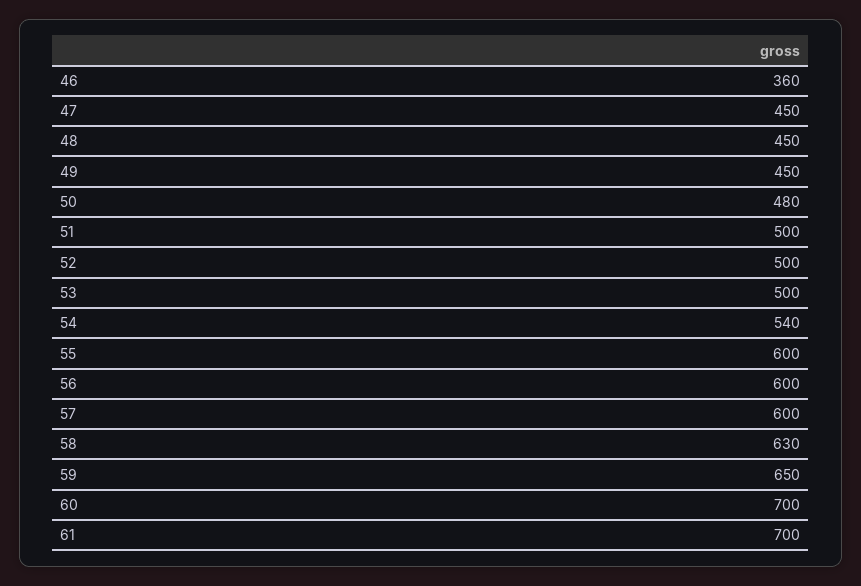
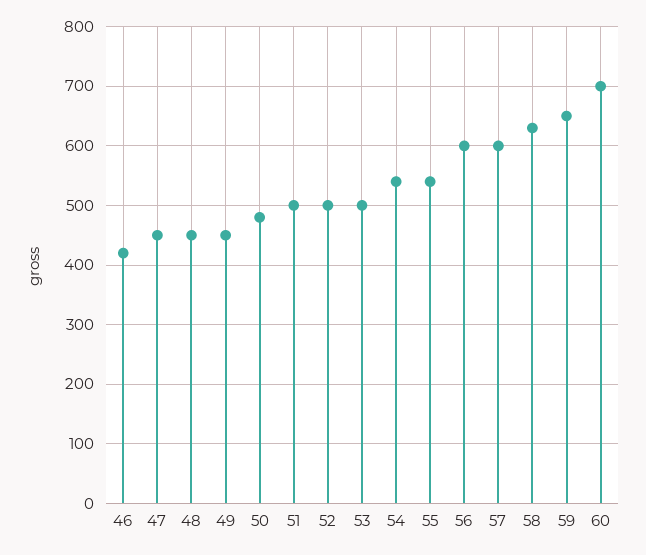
46: 360 -> 420
55: 600 -> 540
61: 700 -> none

